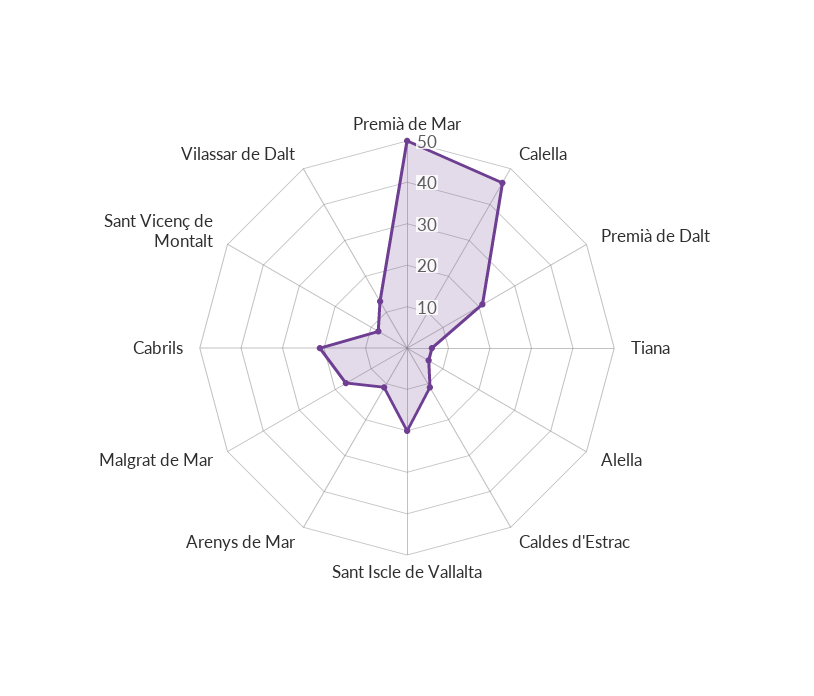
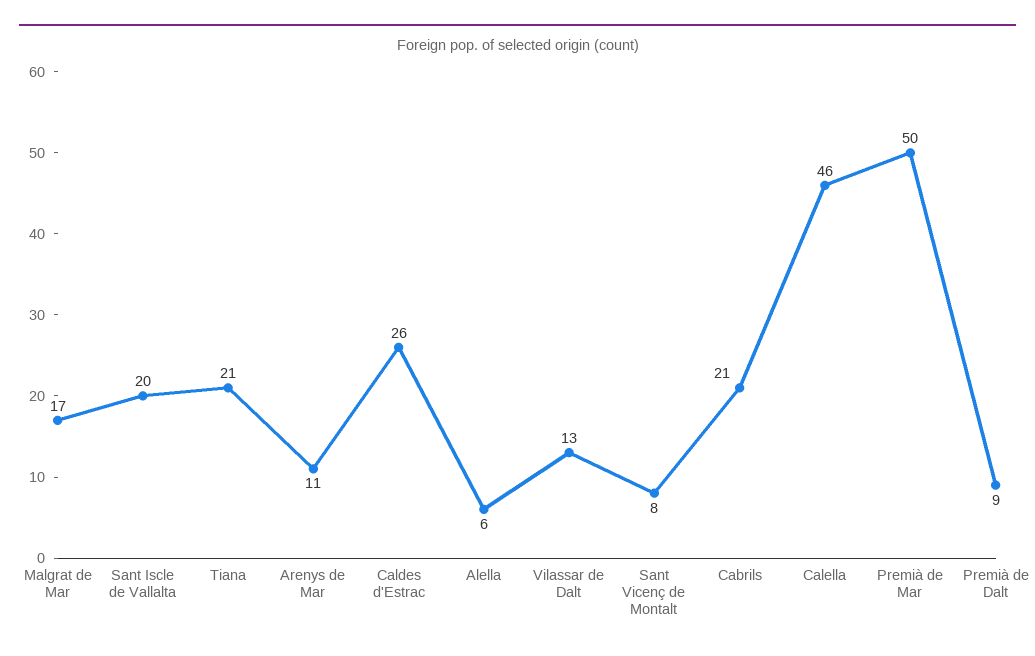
Premià de Dalt: 20 -> 9
Tiana: 5 -> 21
Caldes d'Estrac: 10 -> 26

